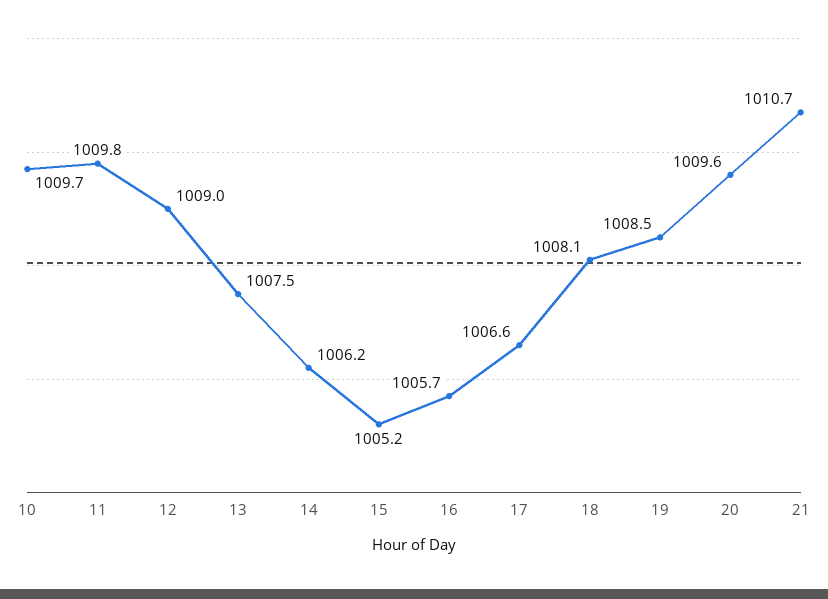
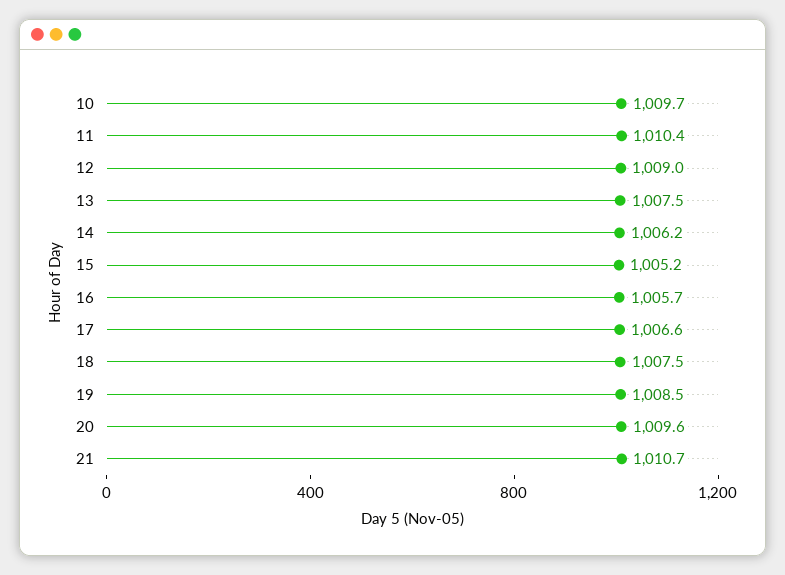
11: 1009.8 -> 1010.4
18: 1008.1 -> 1007.5

